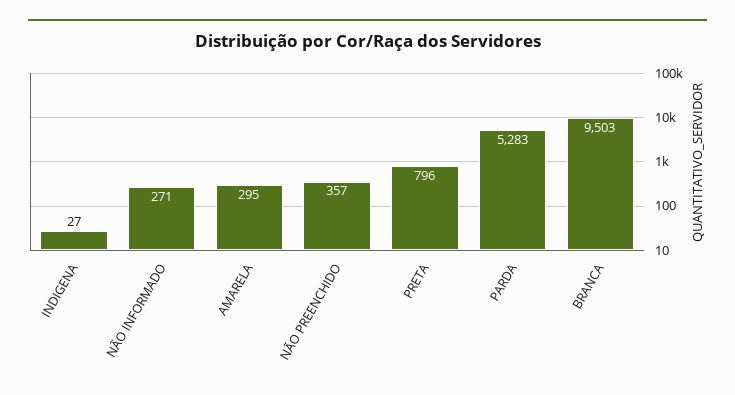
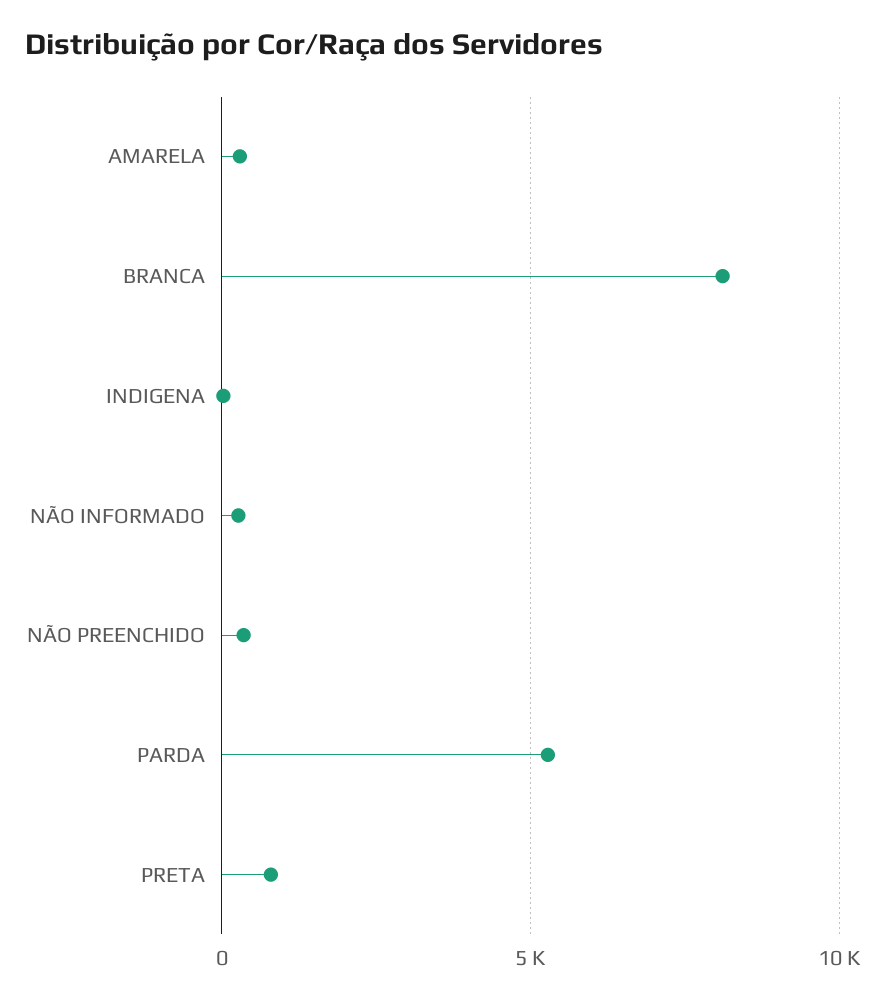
BRANCA: 9503 -> 8000

